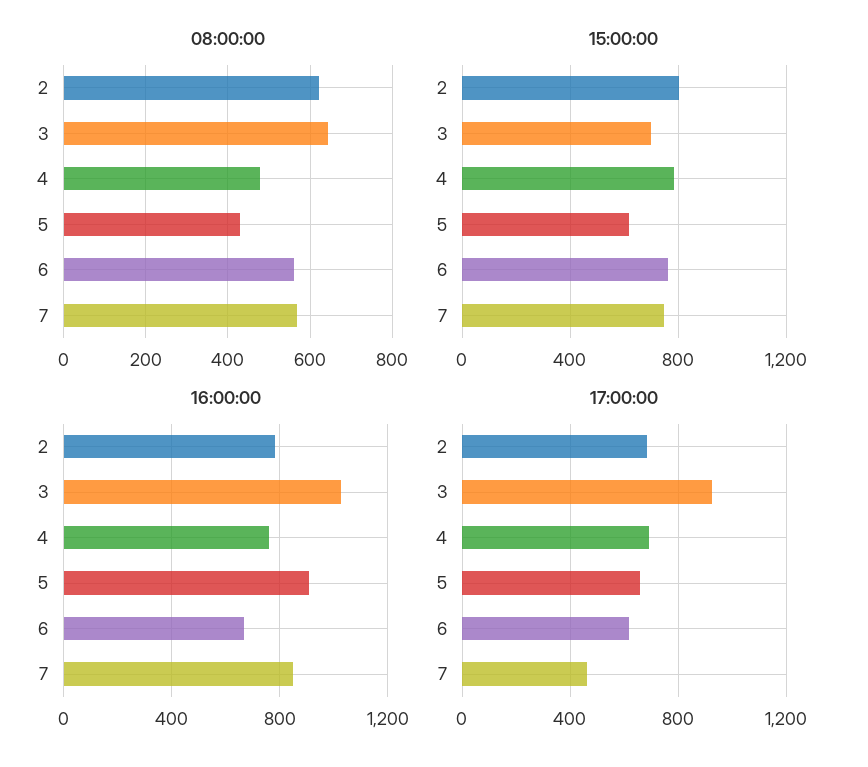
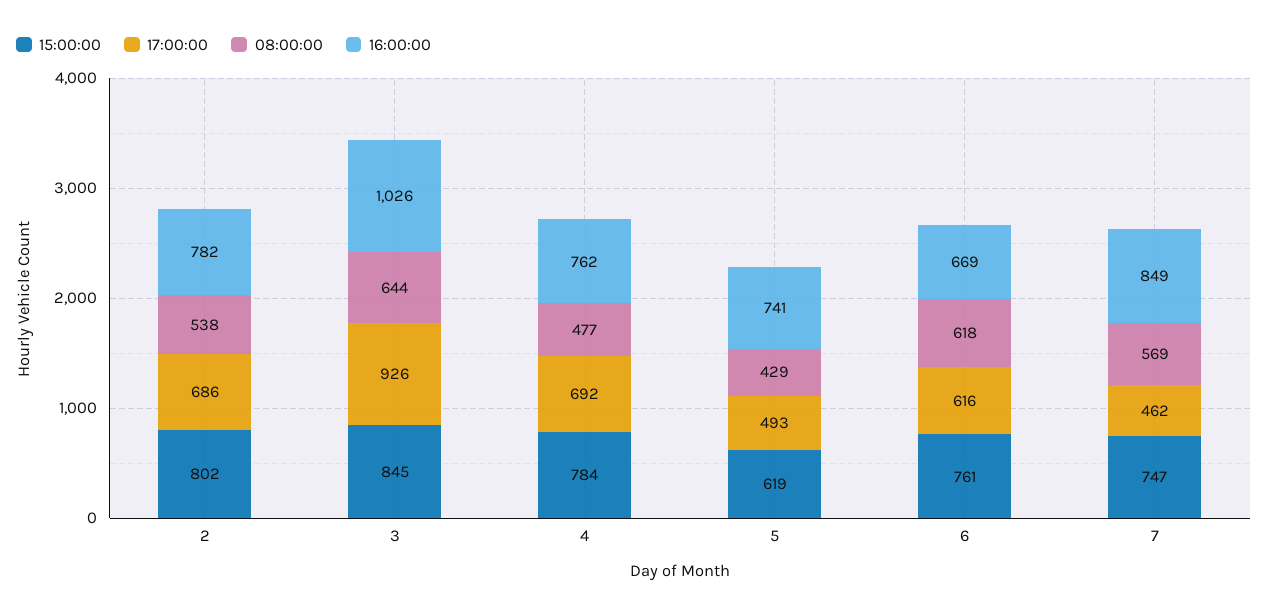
08:00:00, 2: 620 -> 538
08:00:00, 6: 560 -> 618
15:00:00, 3: 700 -> 845
16:00:00, 5: 900 -> 741
17:00:00, 5: 650 -> 493

